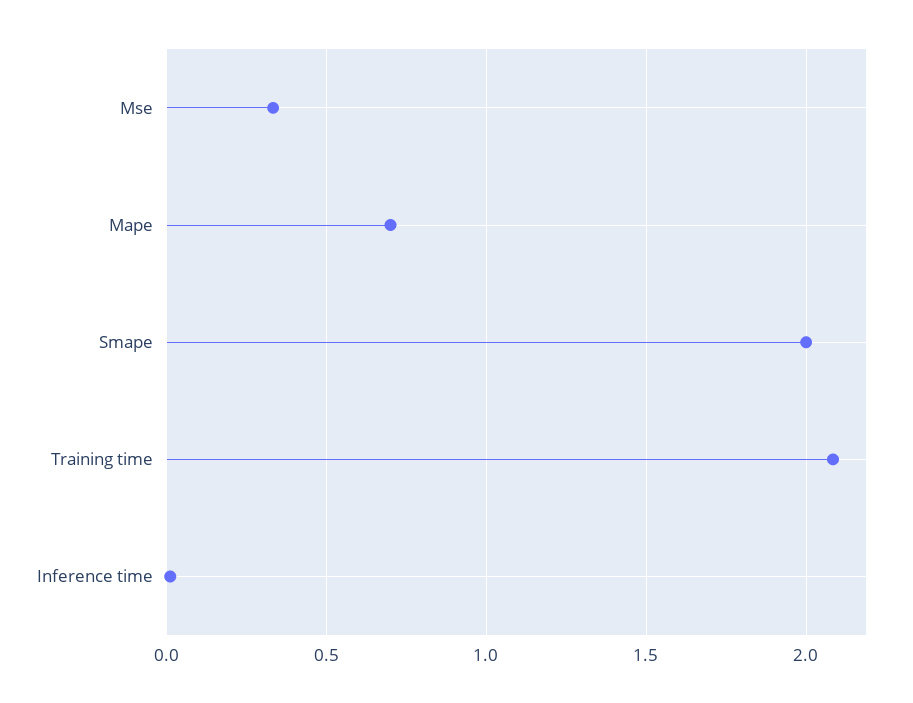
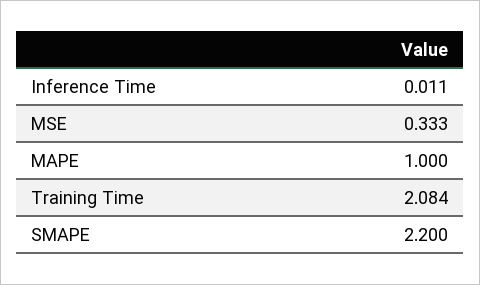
Mape: 0.7 -> 1
Smape: 2 -> 2.2

